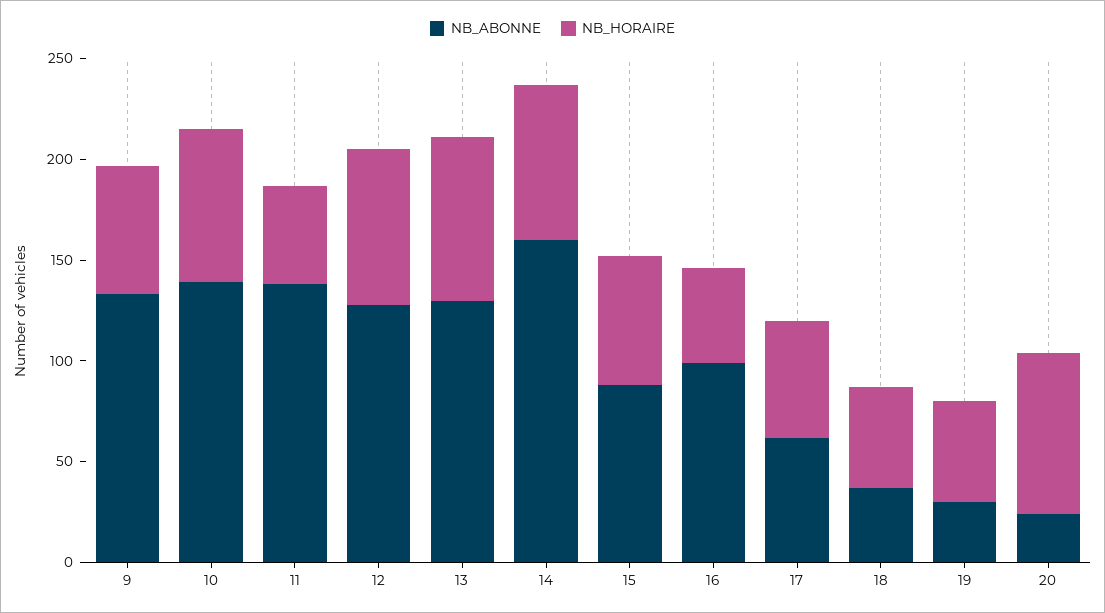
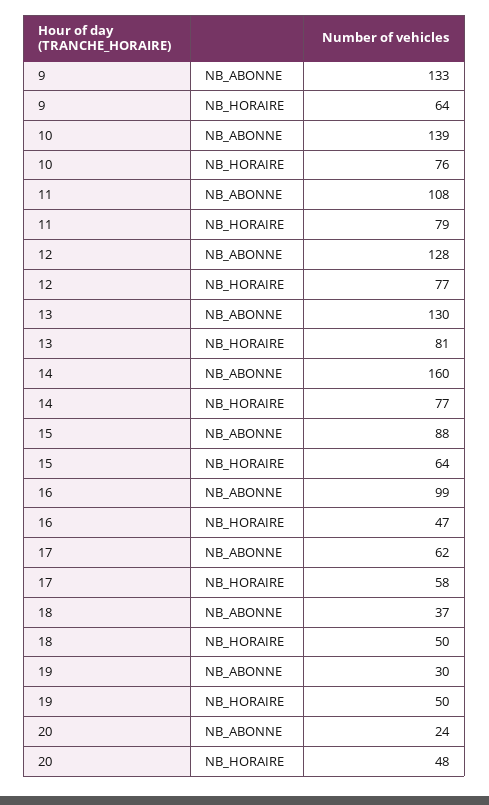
NB_ABONNE, 11: 140 -> 108
NB_HORAIRE, 11: 50 -> 79
NB_HORAIRE, 20: 80 -> 48

